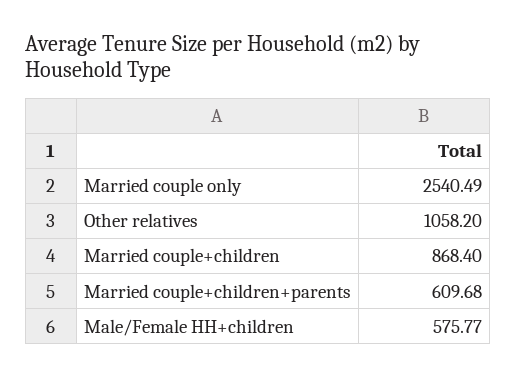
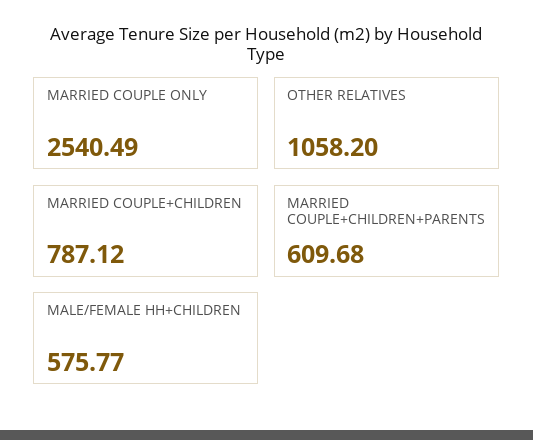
Married couple+children: 868.4 -> 787.12

